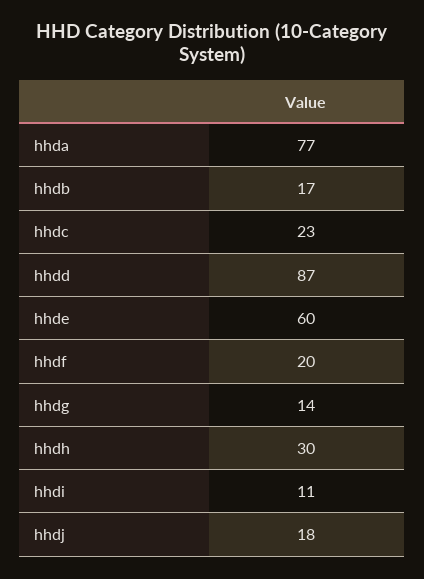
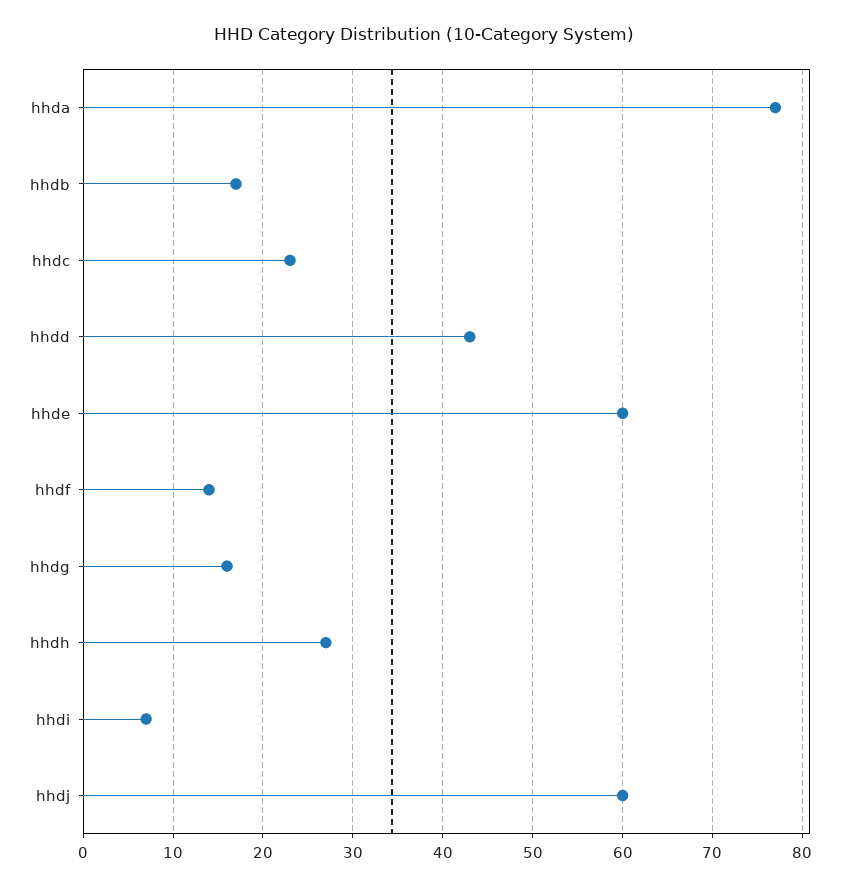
hhdd: 87 -> 43
hhdf: 20 -> 14
hhdg: 14 -> 16
hhdh: 30 -> 27
hhdi: 11 -> 7
hhdj: 18 -> 60

